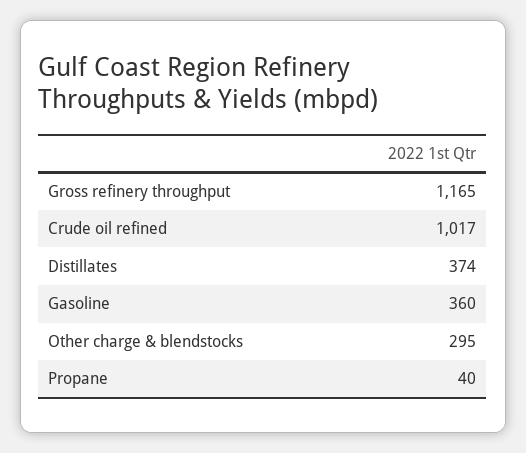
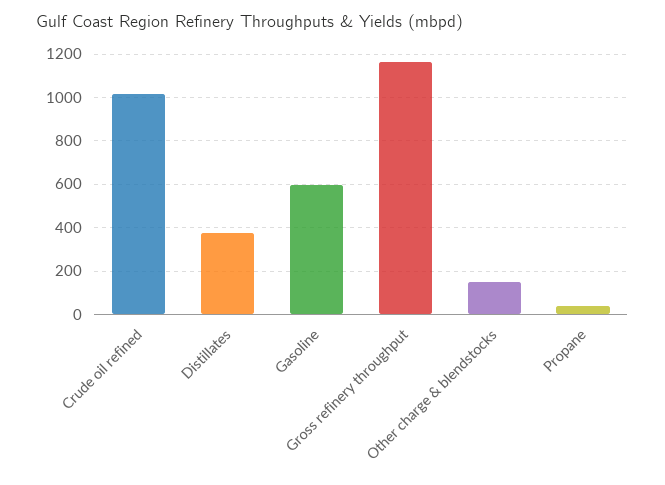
Gasoline: 360 -> 600
Other charge & blendstocks: 295 -> 150

